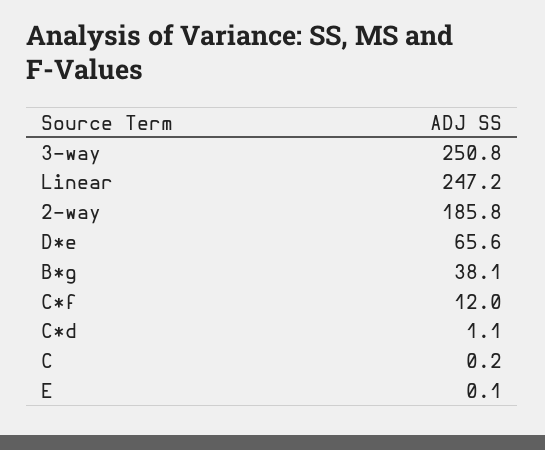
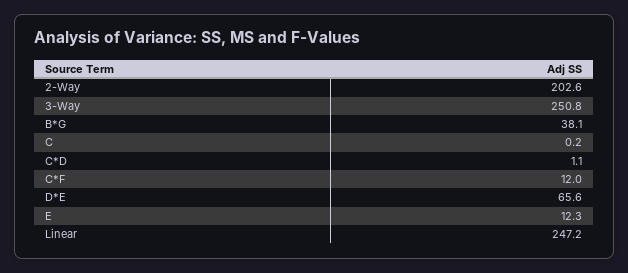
2-way: 185.8 -> 202.6
E: 0.1 -> 12.3

